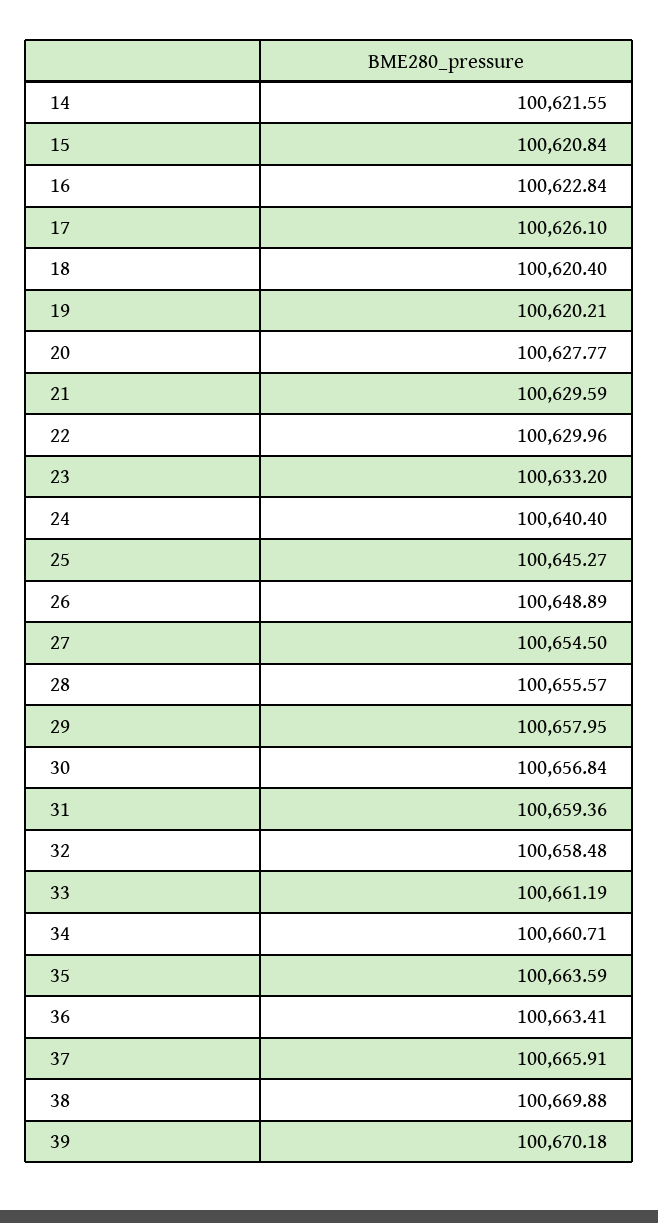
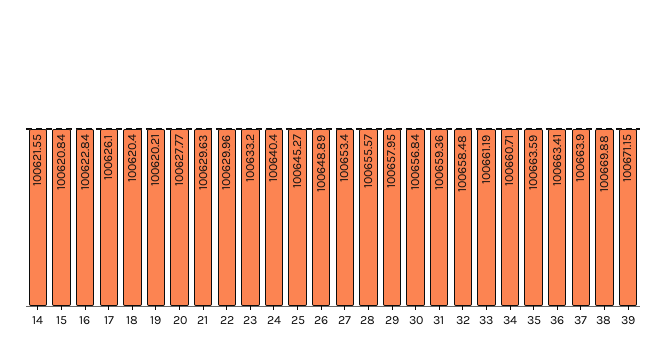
21: 100629.59 -> 100629.63
27: 100654.5 -> 100653.4
37: 100665.91 -> 100663.9
39: 100670.18 -> 100671.15

